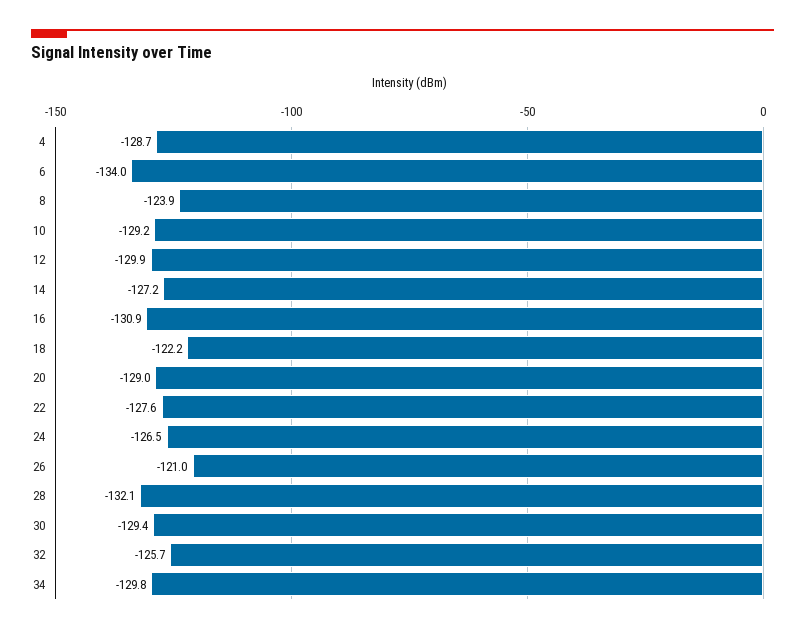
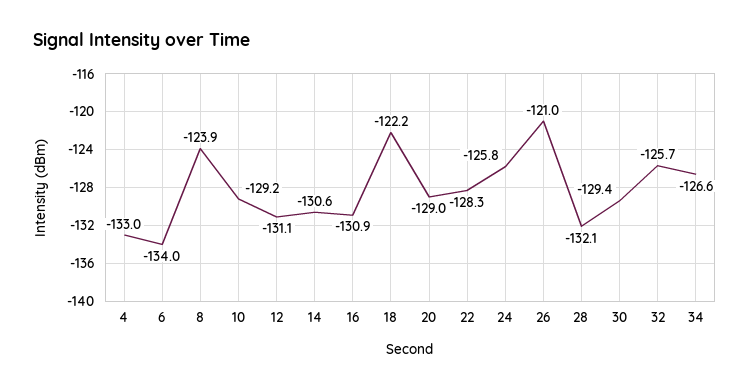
4: -128.7 -> -133
12: -129.9 -> -131.1
14: -127.2 -> -130.6
22: -127.6 -> -128.3
24: -126.5 -> -125.8
34: -129.8 -> -126.6

